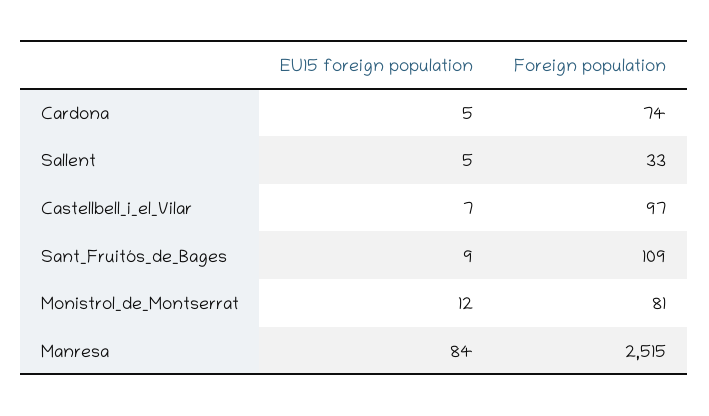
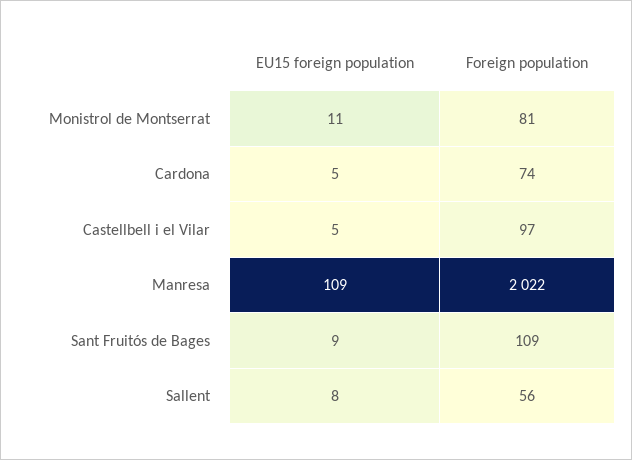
EU15 foreign population, Sallent: 5 -> 8
Foreign population, Sallent: 33 -> 56
EU15 foreign population, Castellbell_i_el_Vilar: 7 -> 5
EU15 foreign population, Monistrol_de_Montserrat: 12 -> 11
EU15 foreign population, Manresa: 84 -> 109
Foreign population, Manresa: 2515 -> 2022

